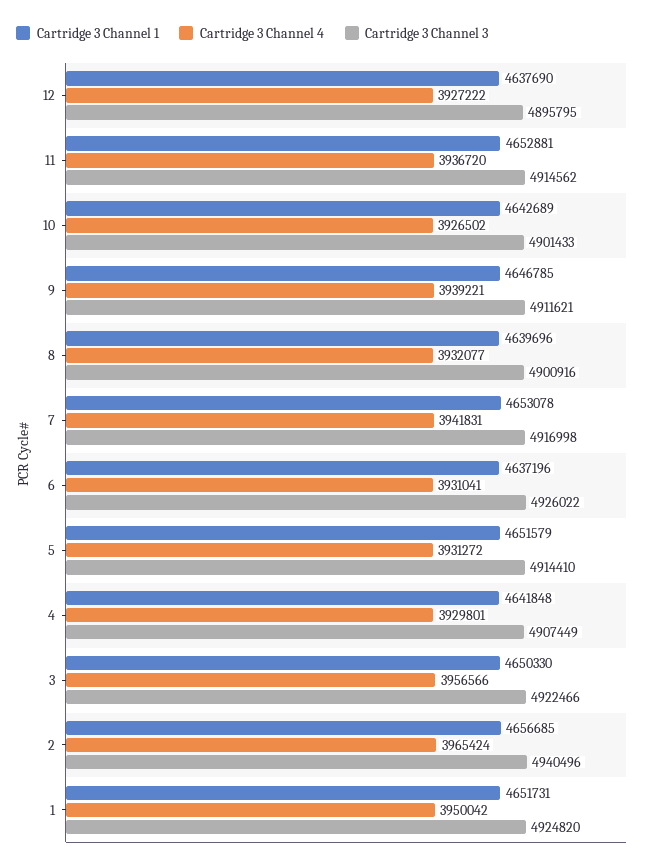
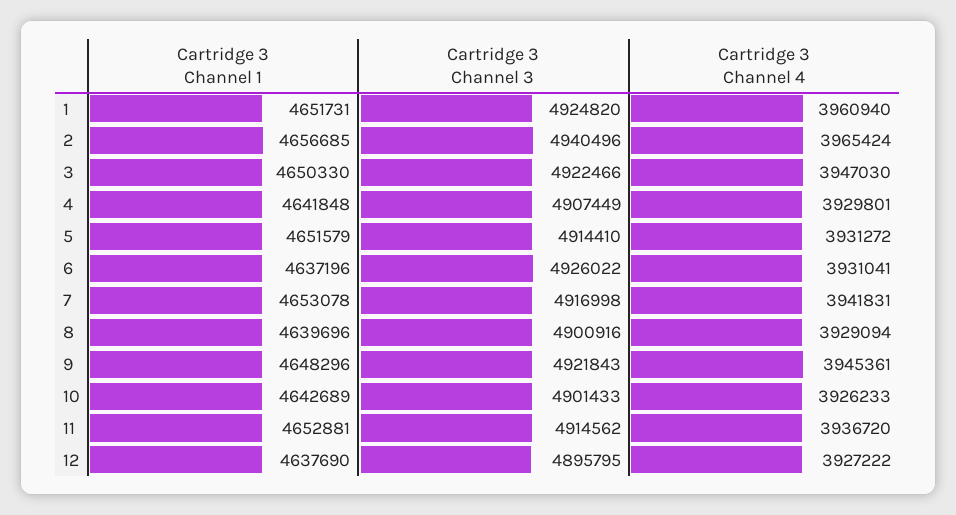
Cartridge 3 Channel 4, 10: 3926502 -> 3926233
Cartridge 3 Channel 1, 9: 4646785 -> 4648296
Cartridge 3 Channel 4, 9: 3939221 -> 3945361
Cartridge 3 Channel 3, 9: 4911621 -> 4921843
Cartridge 3 Channel 4, 8: 3932077 -> 3929094
Cartridge 3 Channel 4, 3: 3956566 -> 3947030
Cartridge 3 Channel 4, 1: 3950042 -> 3960940

